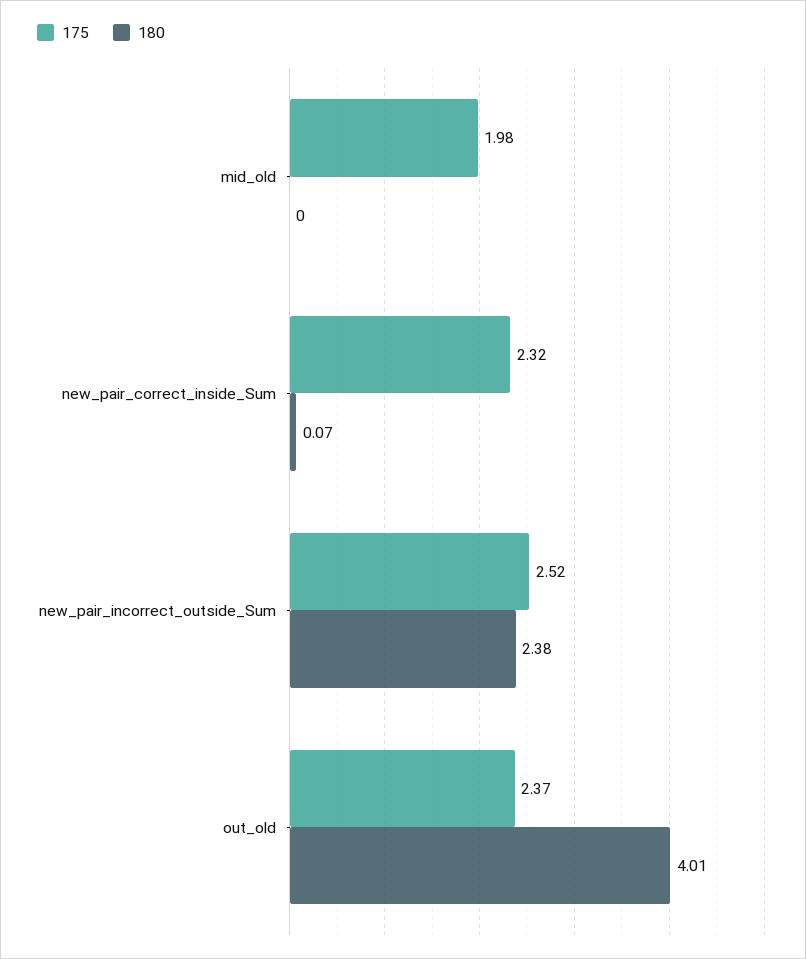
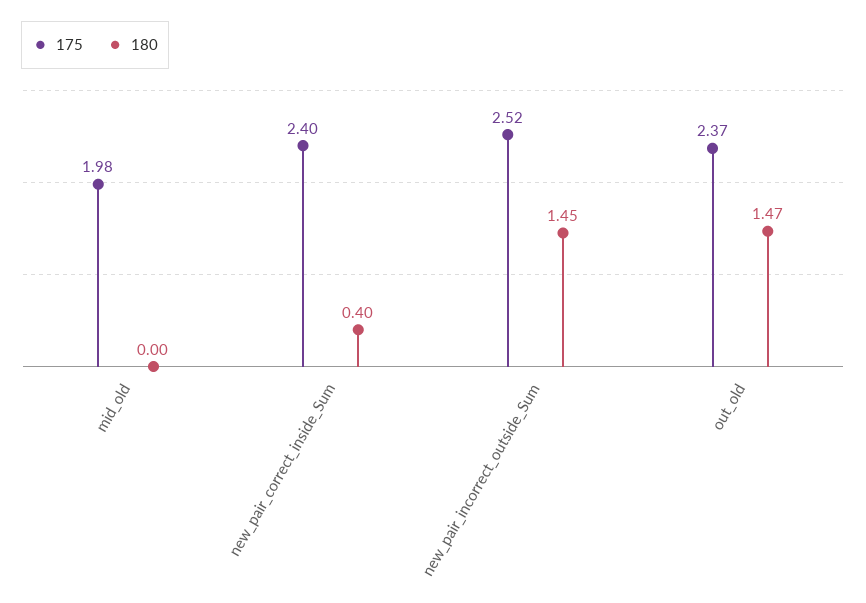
175, new_pair_correct_inside_Sum: 2.32 -> 2.4
180, new_pair_correct_inside_Sum: 0.07 -> 0.4
180, new_pair_incorrect_outside_Sum: 2.38 -> 1.45
180, out_old: 4.01 -> 1.47

